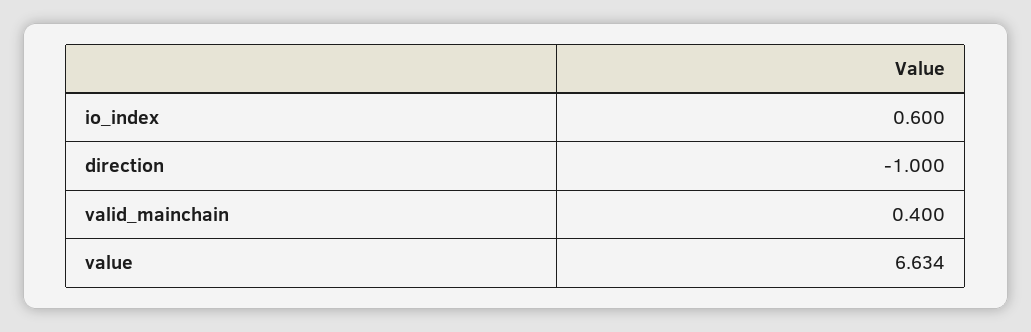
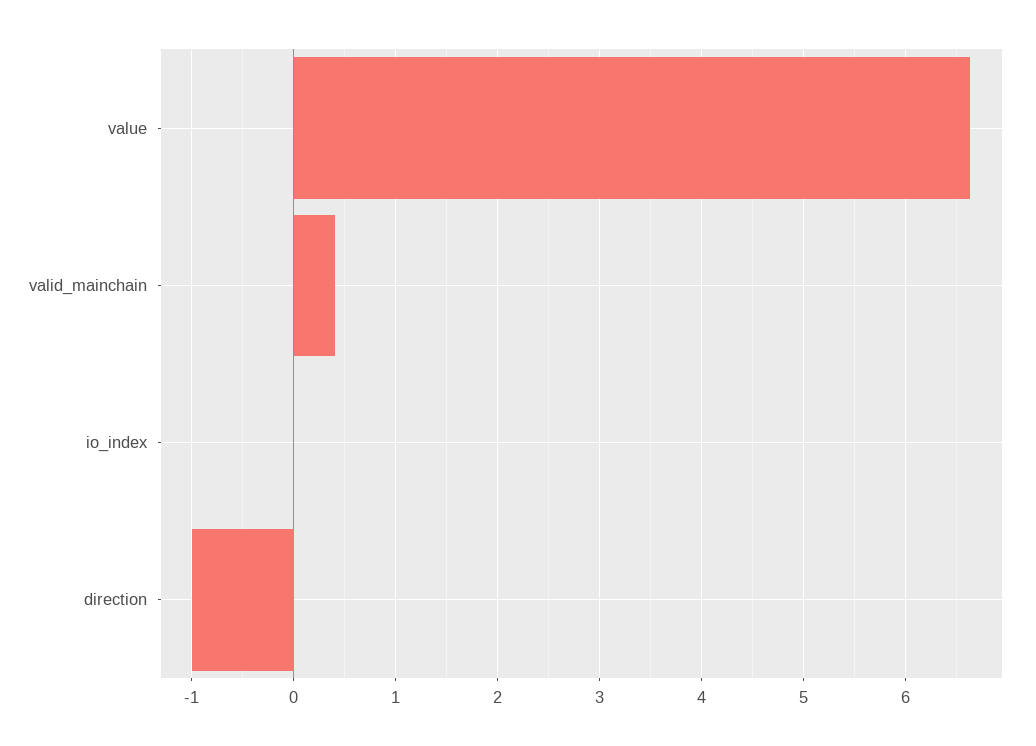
io_index: 0.6 -> 0

